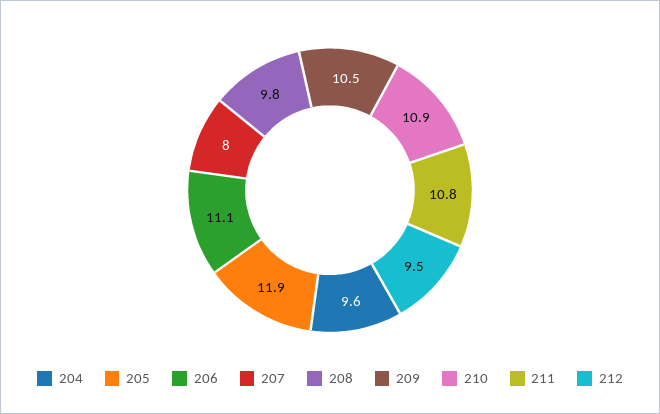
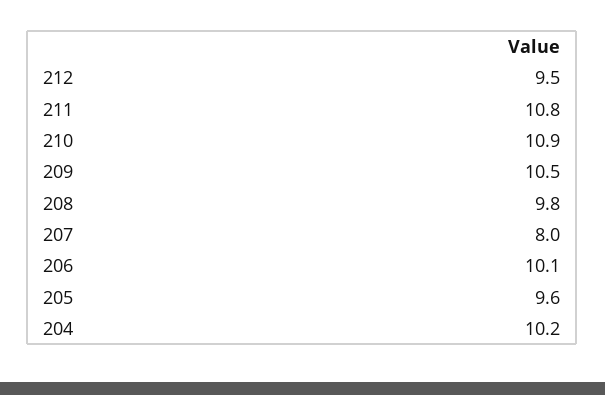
204: 9.6 -> 10.2
205: 11.9 -> 9.6
206: 11.1 -> 10.1

